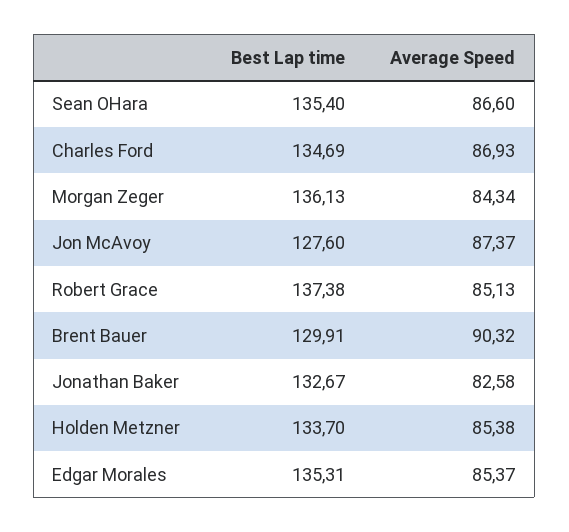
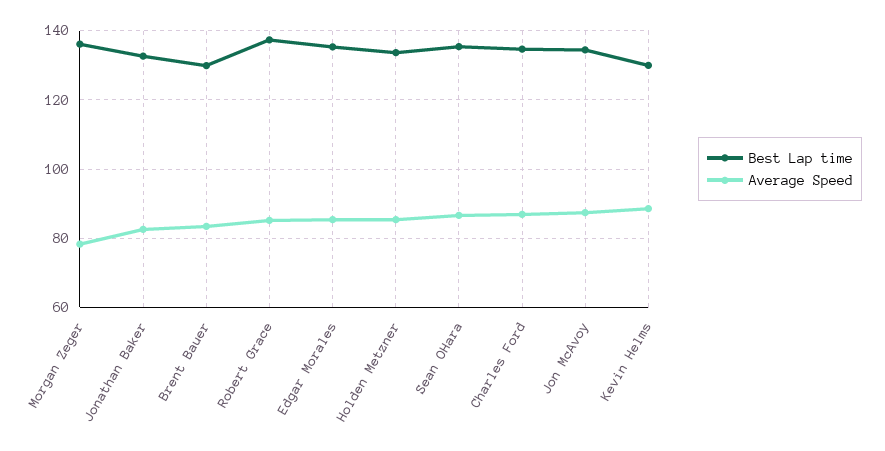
Average Speed, Morgan Zeger: 84.34 -> 78
Best Lap time, Jon McAvoy: 127.6 -> 134
Average Speed, Brent Bauer: 90.32 -> 84
Best Lap time, Kevin Helms: none -> 130
Average Speed, Kevin Helms: none -> 88

